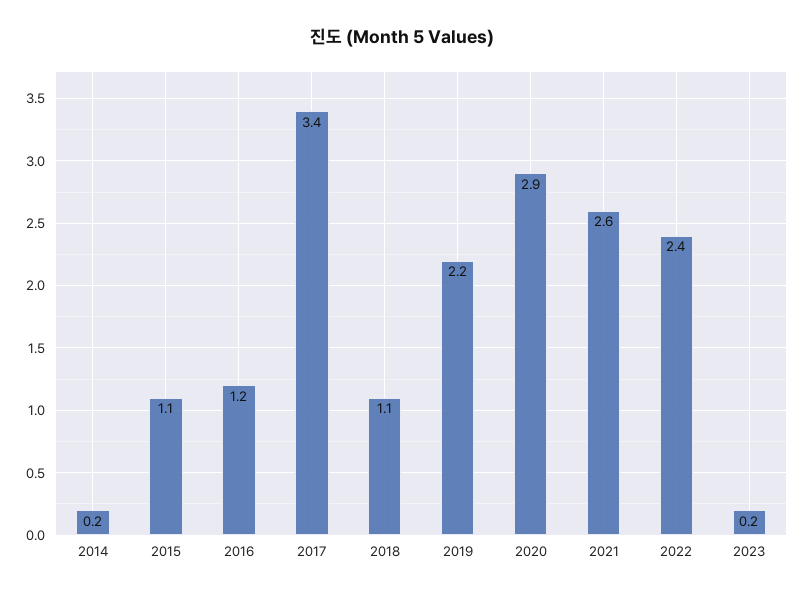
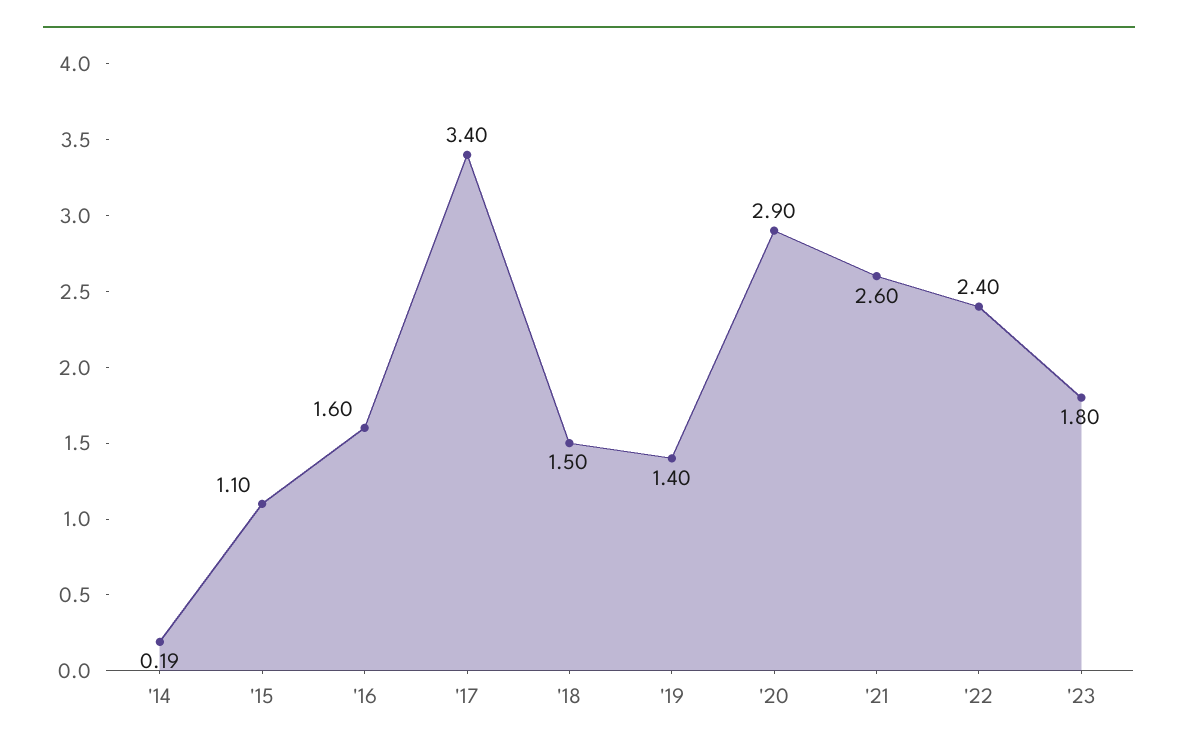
2016: 1.2 -> 1.6
2018: 1.1 -> 1.5
2019: 2.2 -> 1.4
2023: 0.2 -> 1.8

